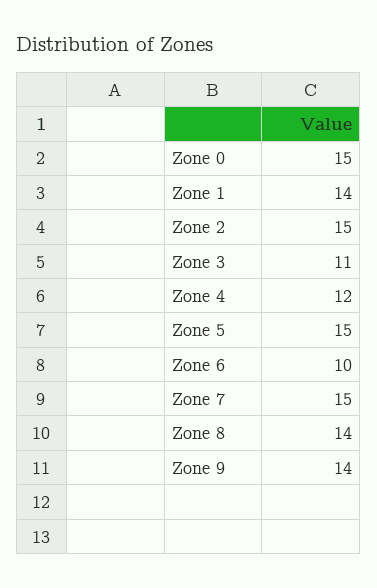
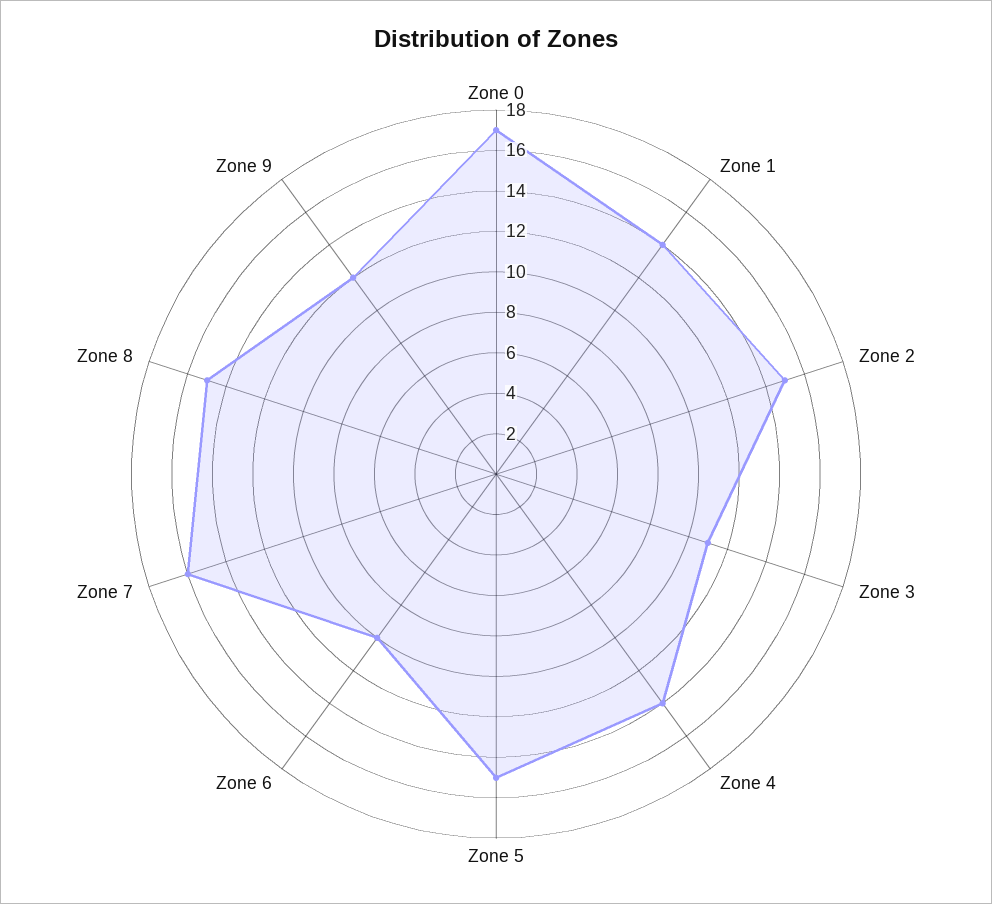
Zone 0: 15 -> 17
Zone 4: 12 -> 14
Zone 7: 15 -> 16
Zone 8: 14 -> 15
Zone 9: 14 -> 12

